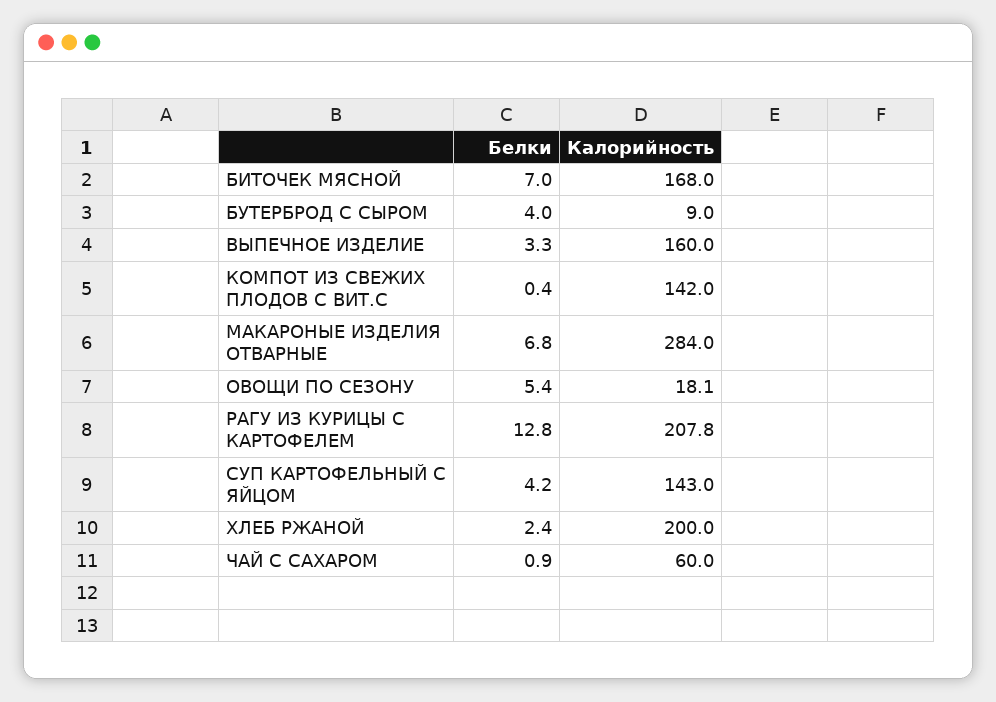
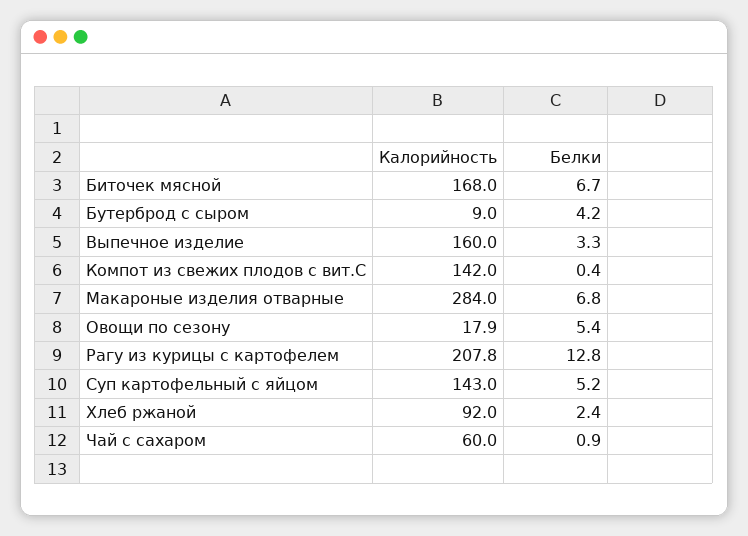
Белки, БИТОЧЕК МЯСНОЙ: 7 -> 6.7
Белки, БУТЕРБРОД С СЫРОМ: 4 -> 4.2
Калорийность, ОВОЩИ ПО СЕЗОНУ: 18.1 -> 17.9
Белки, СУП КАРТОФЕЛЬНЫЙ С ЯЙЦОМ: 4.2 -> 5.2
Калорийность, ХЛЕБ РЖАНОЙ: 200 -> 92

